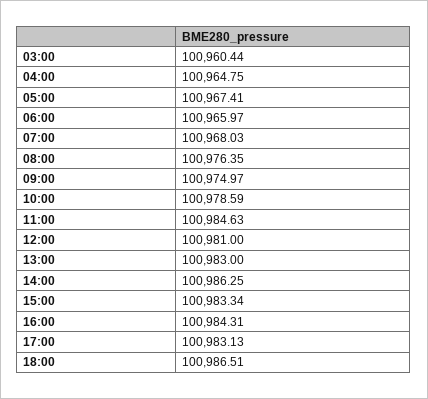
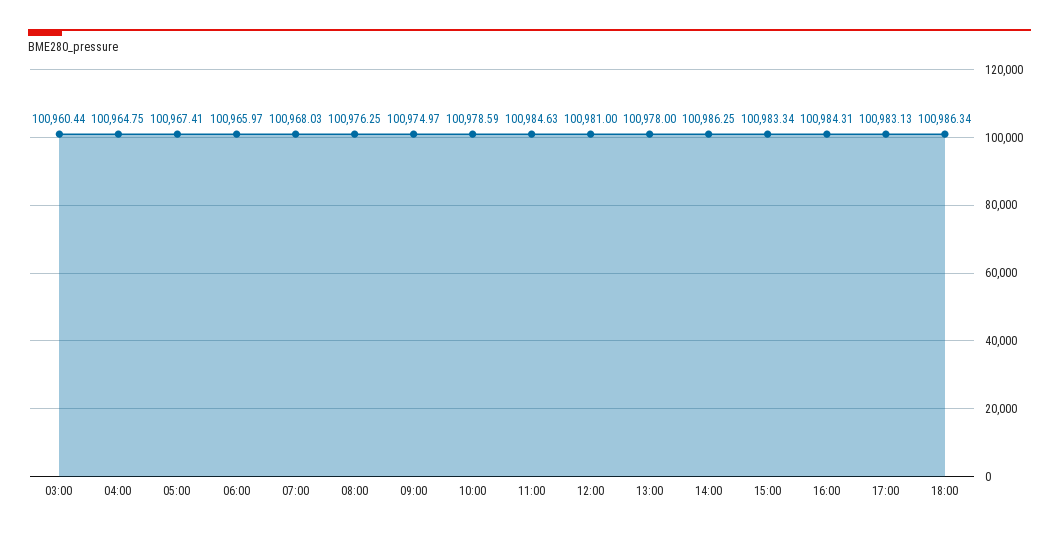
08:00: 100976.35 -> 100976.25
13:00: 100983 -> 100978
18:00: 100986.51 -> 100986.34

